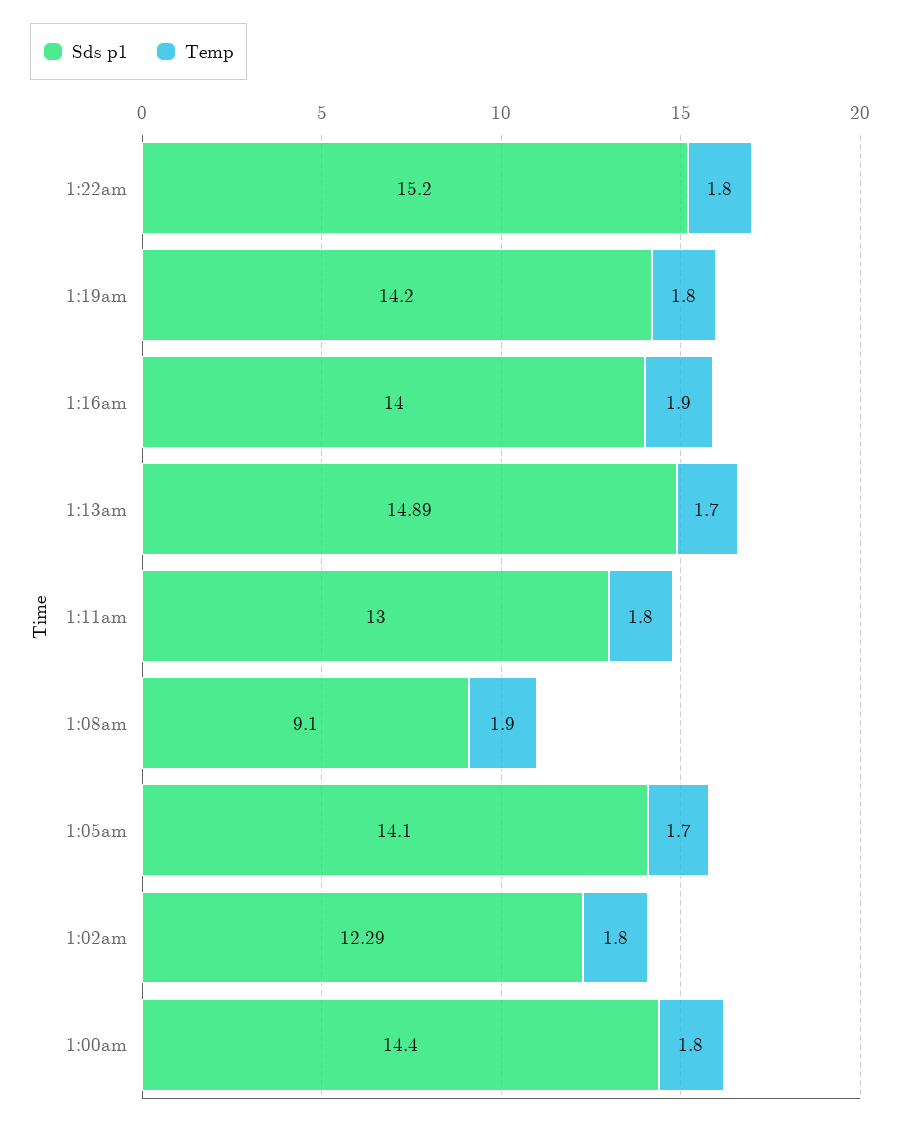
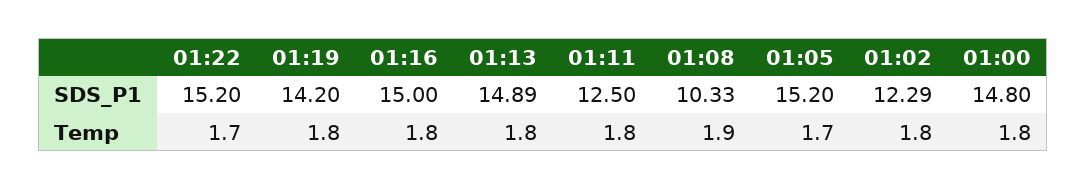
Temp, 1:22am: 1.8 -> 1.7
Sds p1, 1:16am: 14 -> 15
Temp, 1:16am: 1.9 -> 1.8
Temp, 1:13am: 1.7 -> 1.8
Sds p1, 1:11am: 13 -> 12.5
Sds p1, 1:08am: 9.1 -> 10.33
Sds p1, 1:05am: 14.1 -> 15.2
Sds p1, 1:00am: 14.4 -> 14.8

